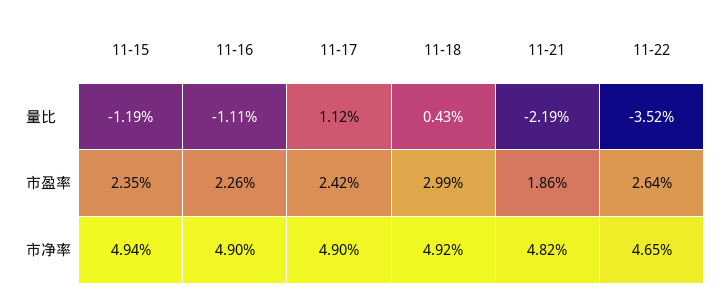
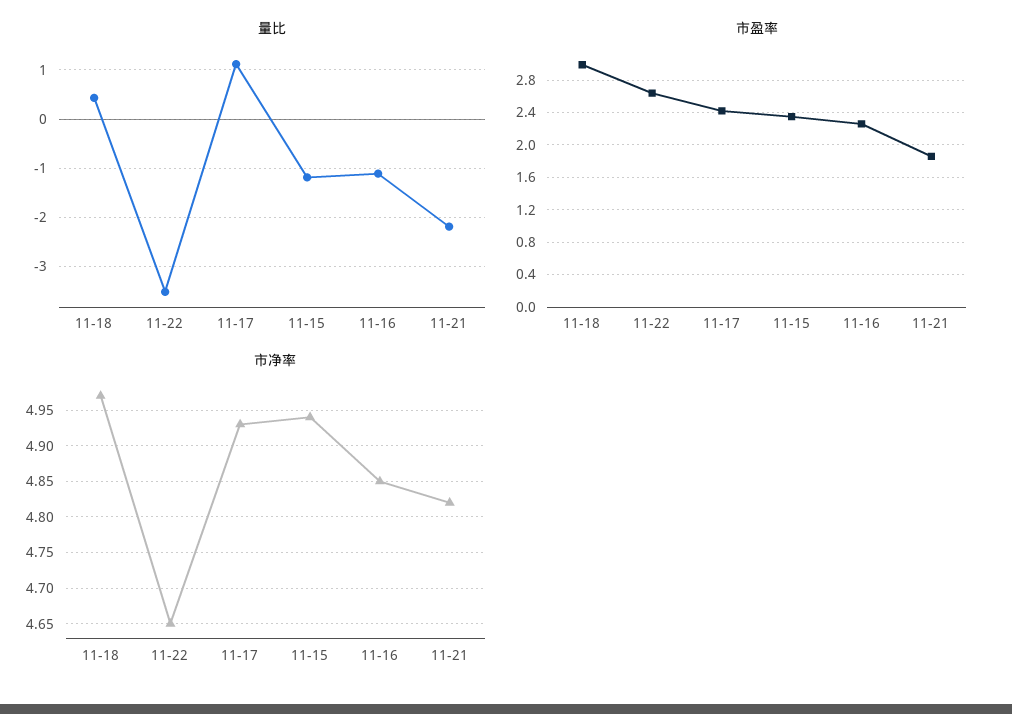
市净率, 11-16: 4.9 -> 4.85
市净率, 11-17: 4.9 -> 4.93
市净率, 11-18: 4.92 -> 4.97

